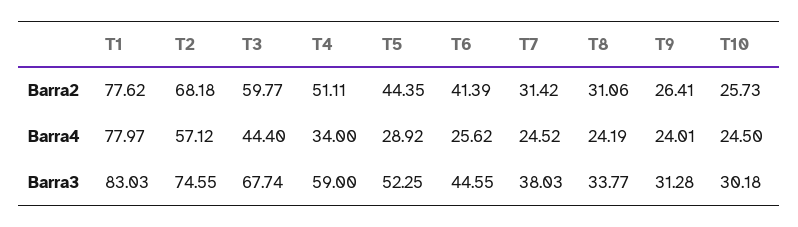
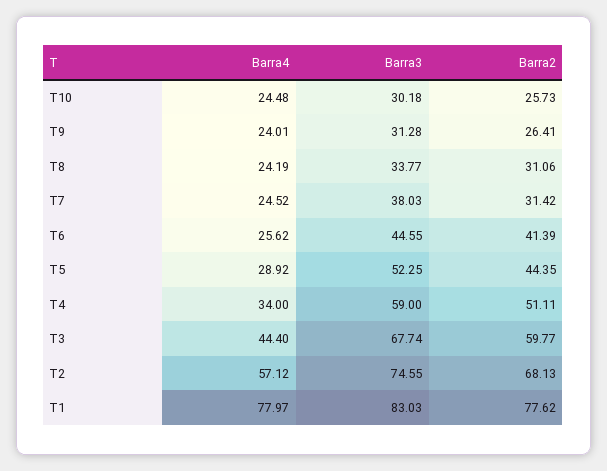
T2, Barra2: 68.18 -> 68.13
T10, Barra4: 24.5 -> 24.48

